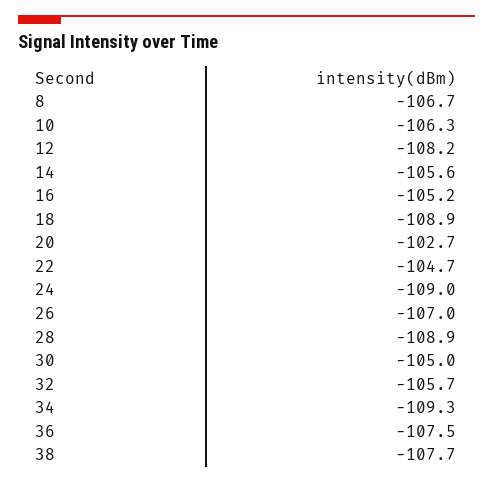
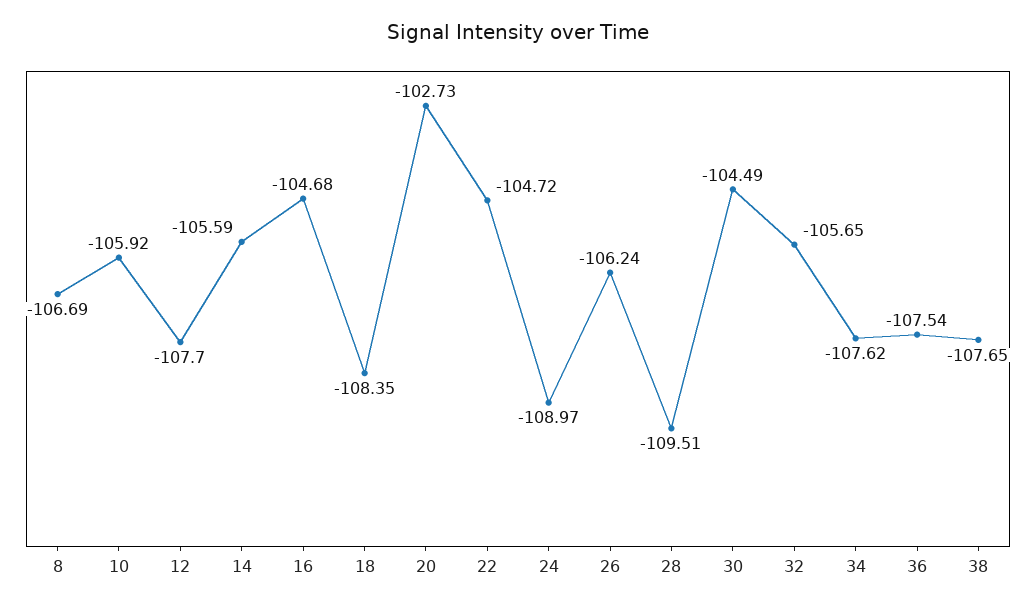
10: -106.3 -> -105.92
12: -108.2 -> -107.7
16: -105.2 -> -104.68
18: -108.9 -> -108.35
26: -107 -> -106.24
28: -108.9 -> -109.51
30: -105 -> -104.49
34: -109.3 -> -107.62

